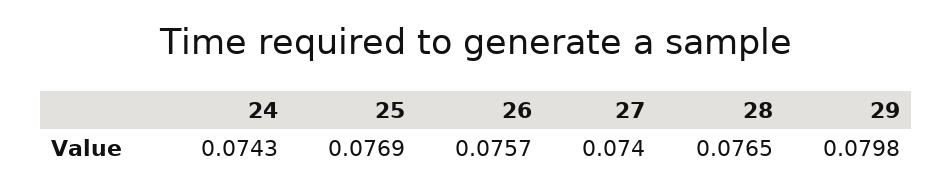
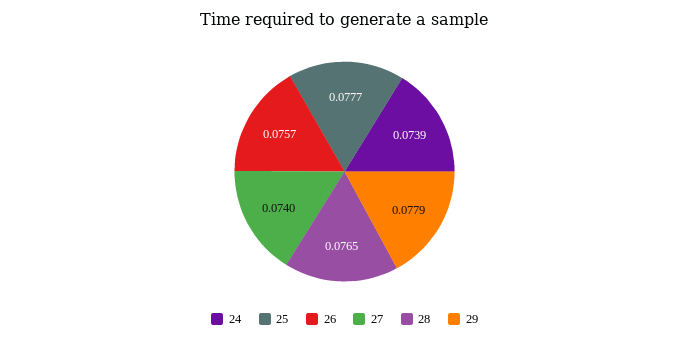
24: 0.0743 -> 0.0739
25: 0.0769 -> 0.0777
29: 0.0798 -> 0.0779

